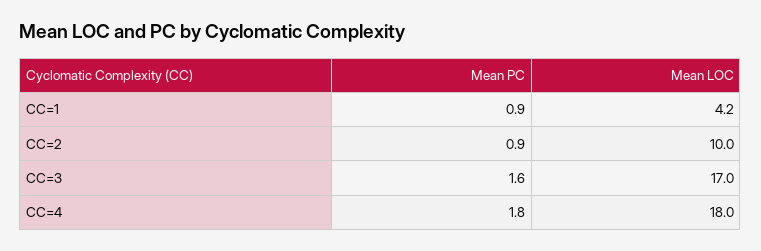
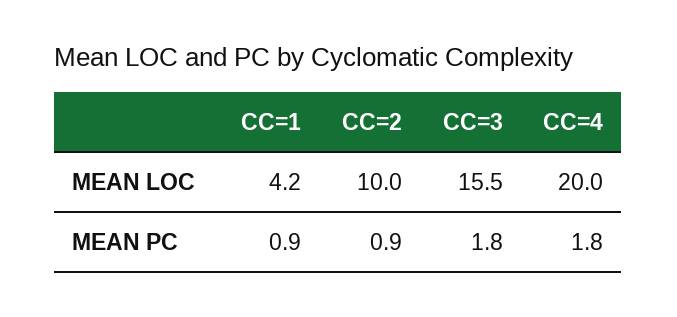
Mean PC, CC=3: 1.6 -> 1.8
Mean LOC, CC=3: 17 -> 15.5
Mean LOC, CC=4: 18 -> 20

